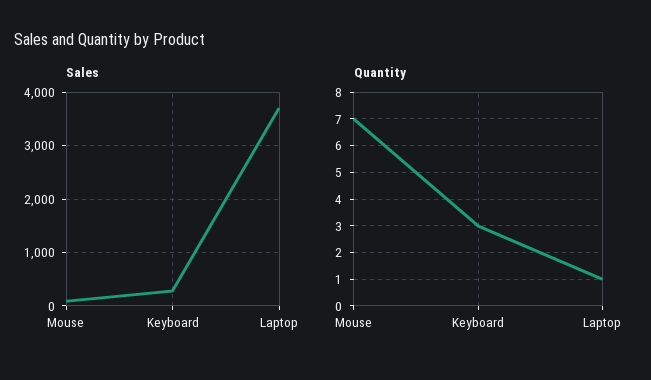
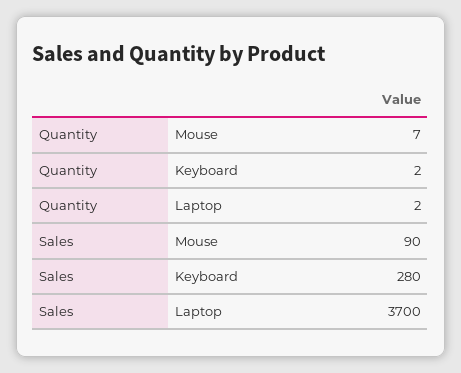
Quantity, Keyboard: 3 -> 2
Quantity, Laptop: 1 -> 2

